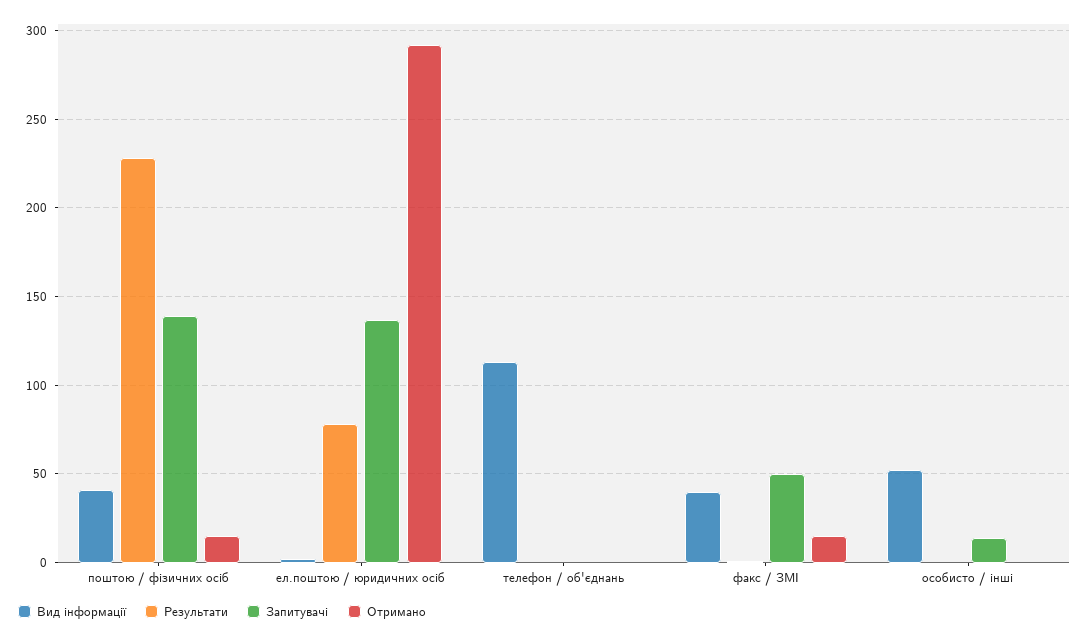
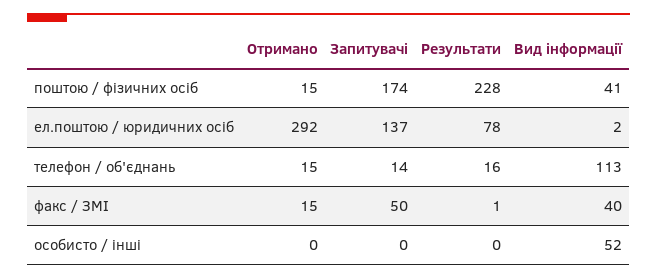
Запитувачі, поштою / фізичних осіб: 140 -> 174
Результати, телефон / об'єднань: 0 -> 16
Запитувачі, телефон / об'єднань: 0 -> 14
Отримано, телефон / об'єднань: 0 -> 15
Запитувачі, особисто / інші: 15 -> 0

